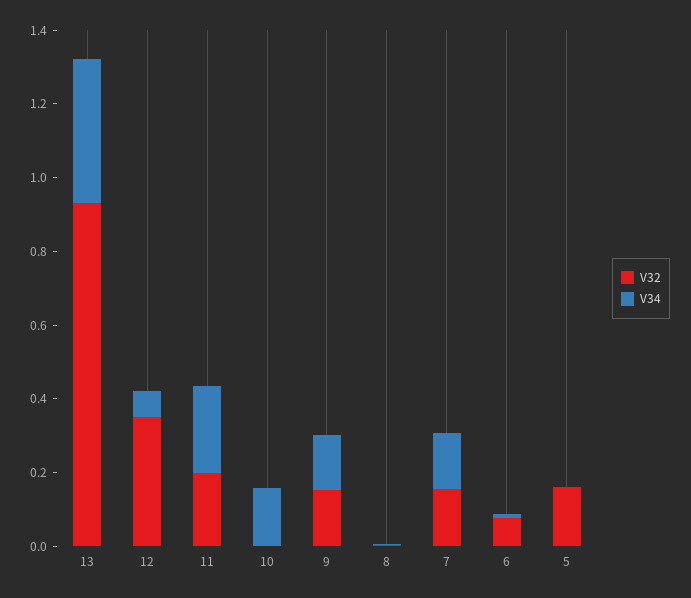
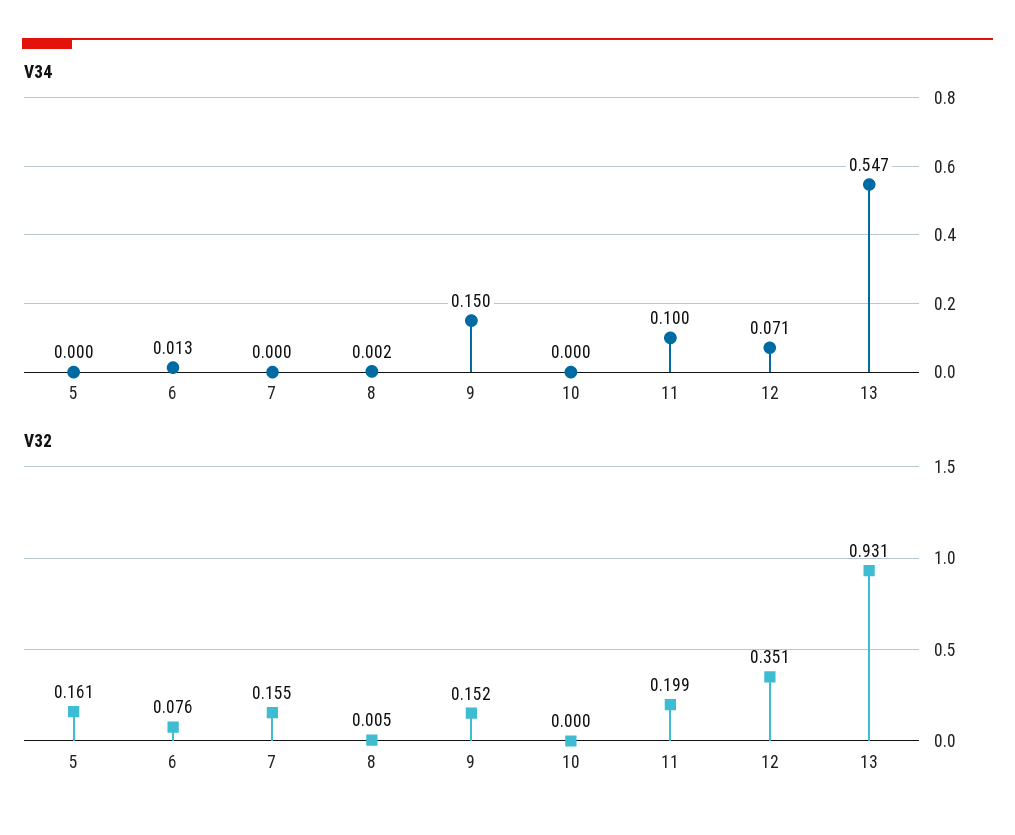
V34, 13: 0.4 -> 0.547
V34, 11: 0.25 -> 0.1
V34, 10: 0.15 -> 0
V34, 7: 0.15 -> 0

